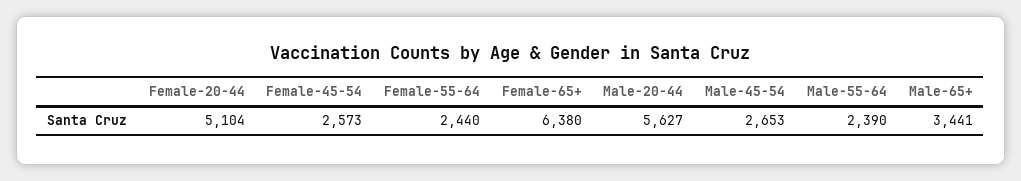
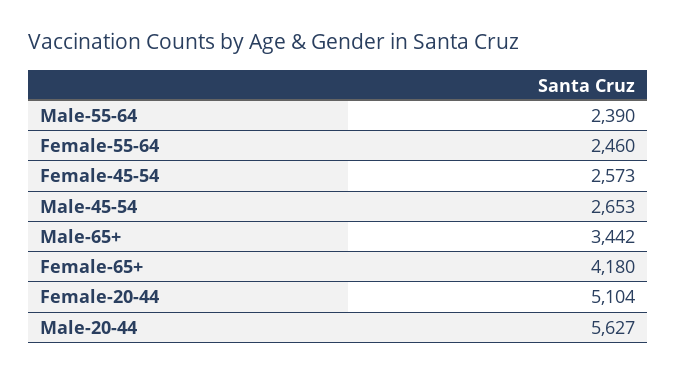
Female-55-64: 2440 -> 2460
Female-65+: 6380 -> 4180
Male-65+: 3441 -> 3442

